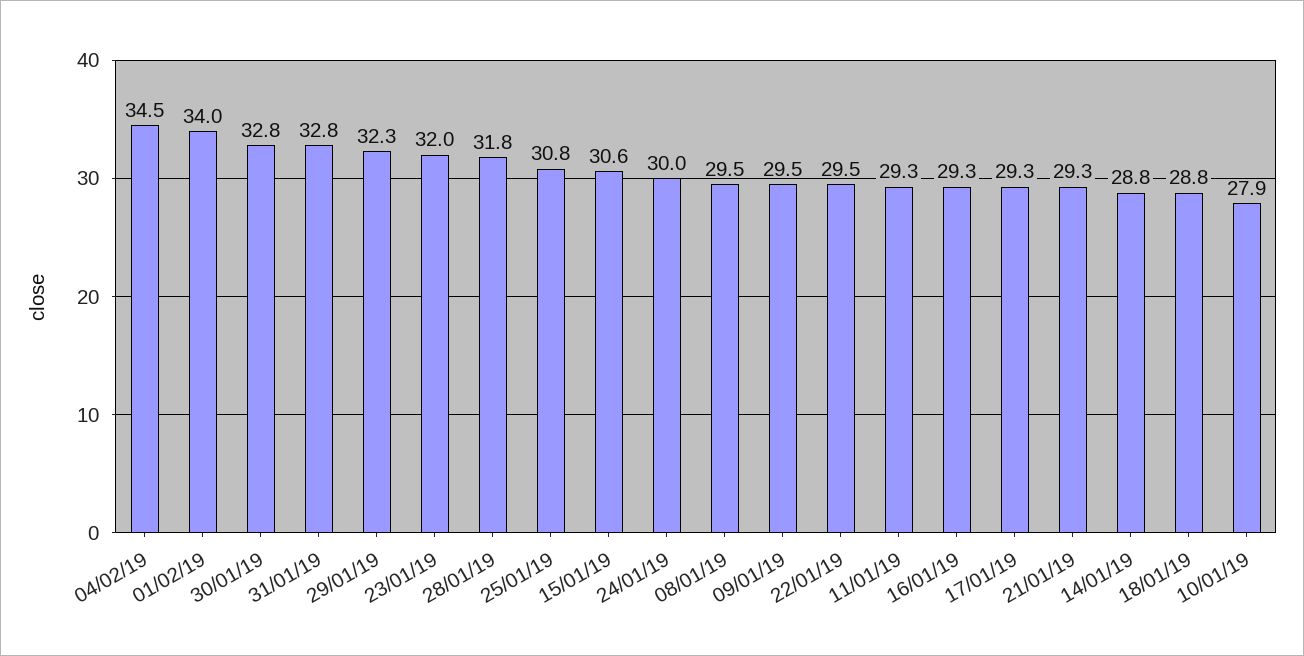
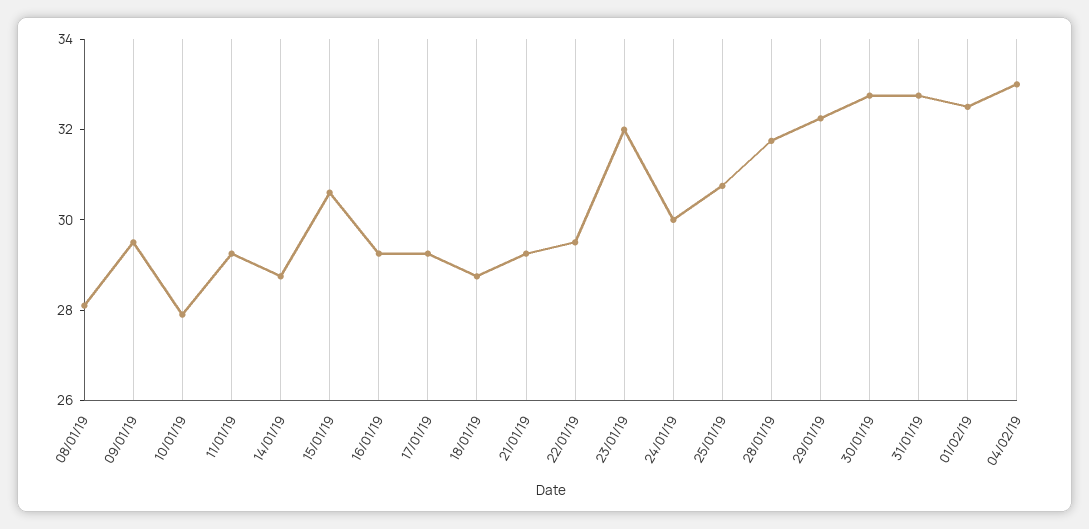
04/02/19: 34.5 -> 33
01/02/19: 34 -> 32.5
08/01/19: 29.5 -> 28

